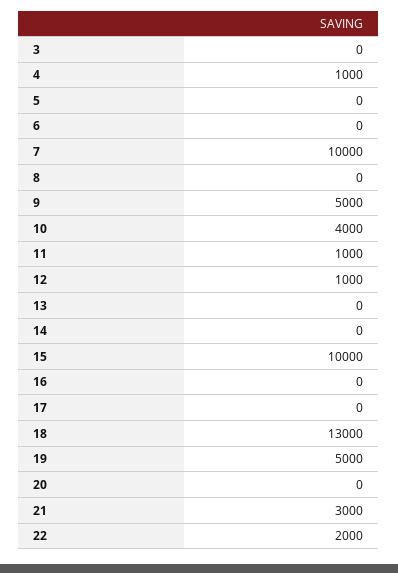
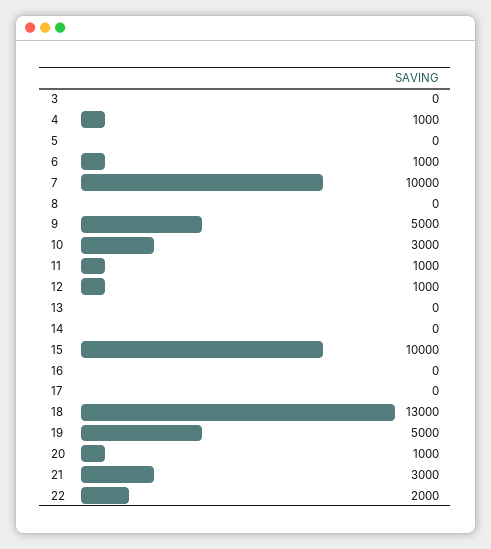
6: 0 -> 1000
10: 4000 -> 3000
20: 0 -> 1000

